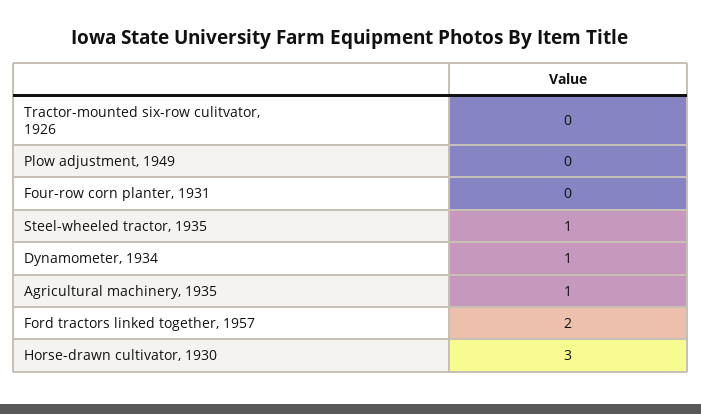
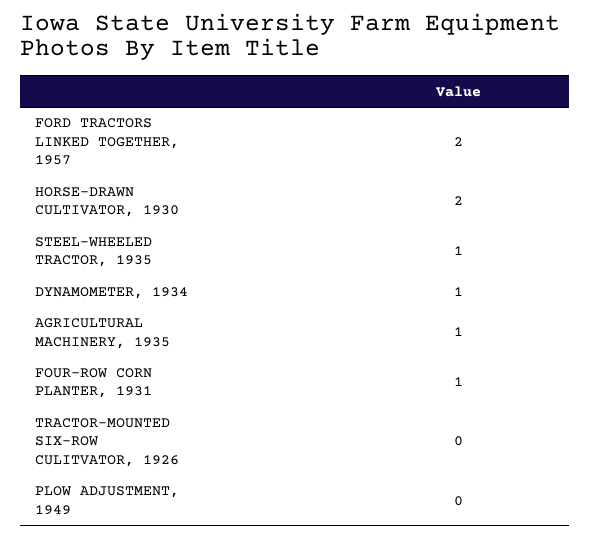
Four-row corn planter, 1931: 0 -> 1
Horse-drawn cultivator, 1930: 3 -> 2

